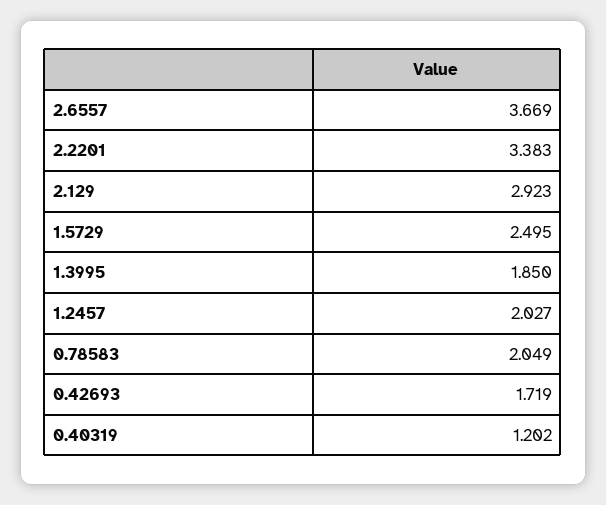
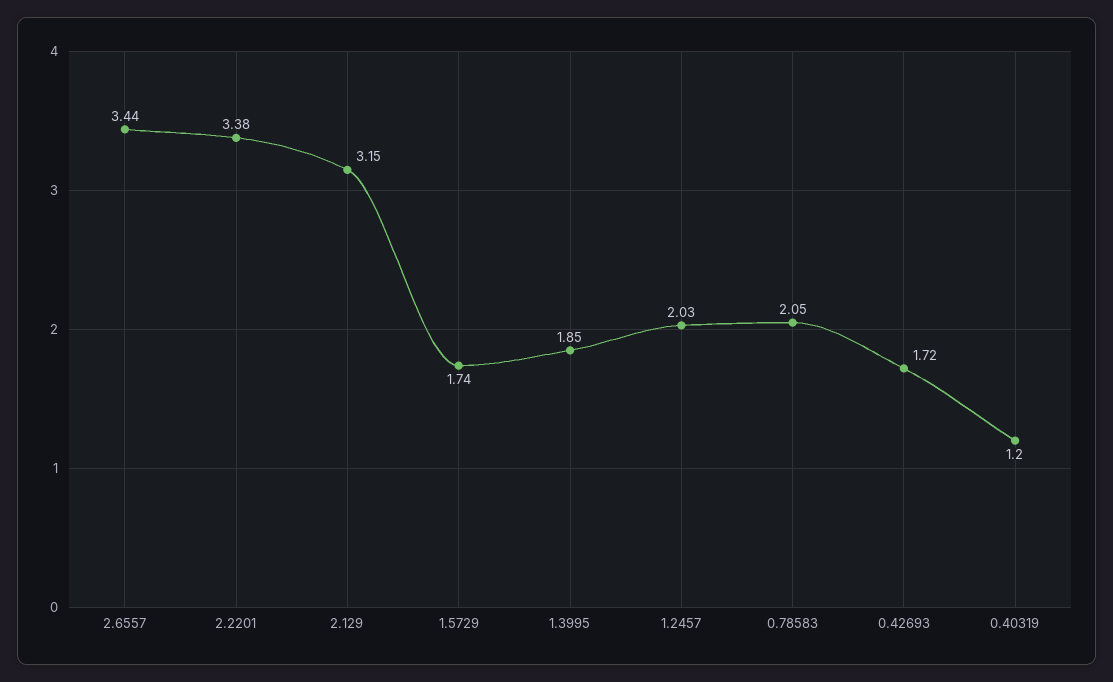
2.6557: 3.669 -> 3.44
2.129: 2.923 -> 3.15
1.5729: 2.495 -> 1.74

